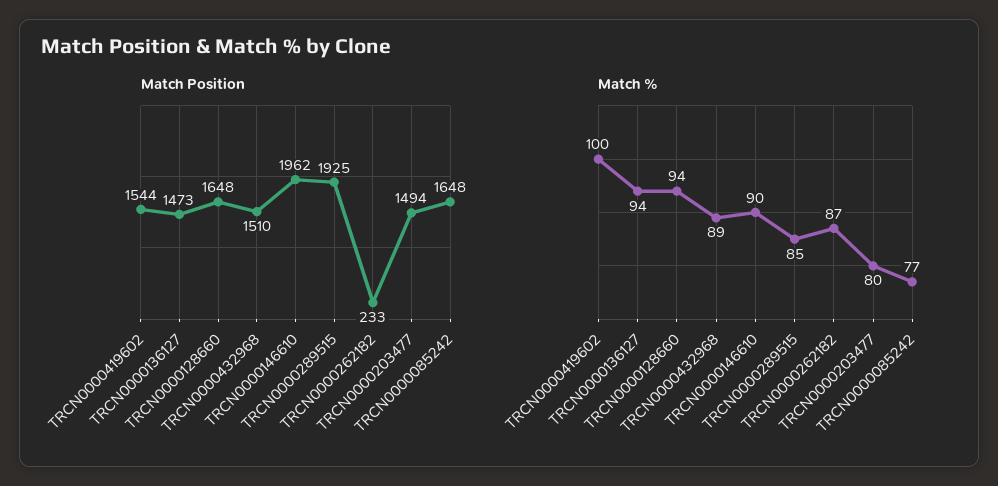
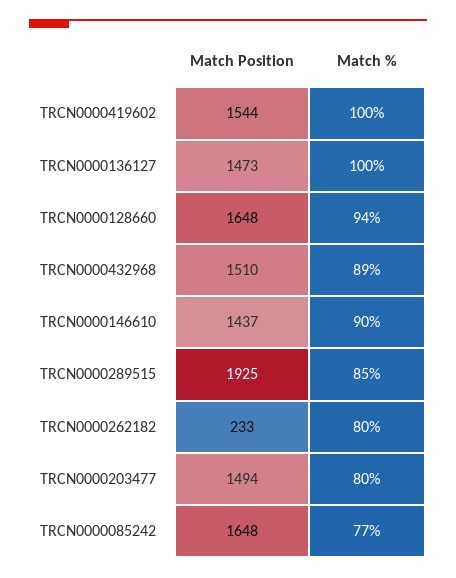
Match Position, TRCN0000146610: 1962 -> 1437
Match %, TRCN0000136127: 94 -> 100
Match %, TRCN0000262182: 87 -> 80

